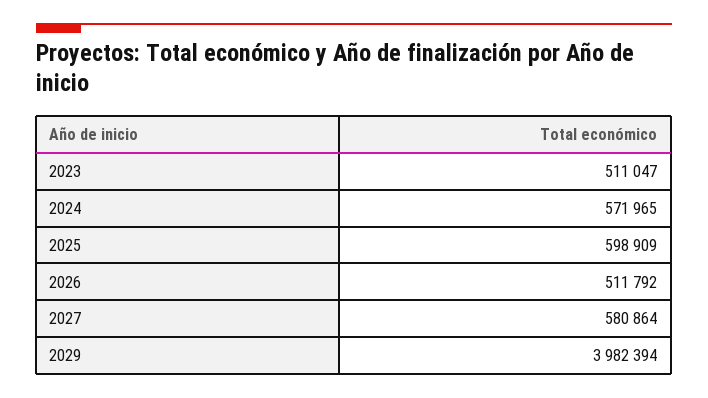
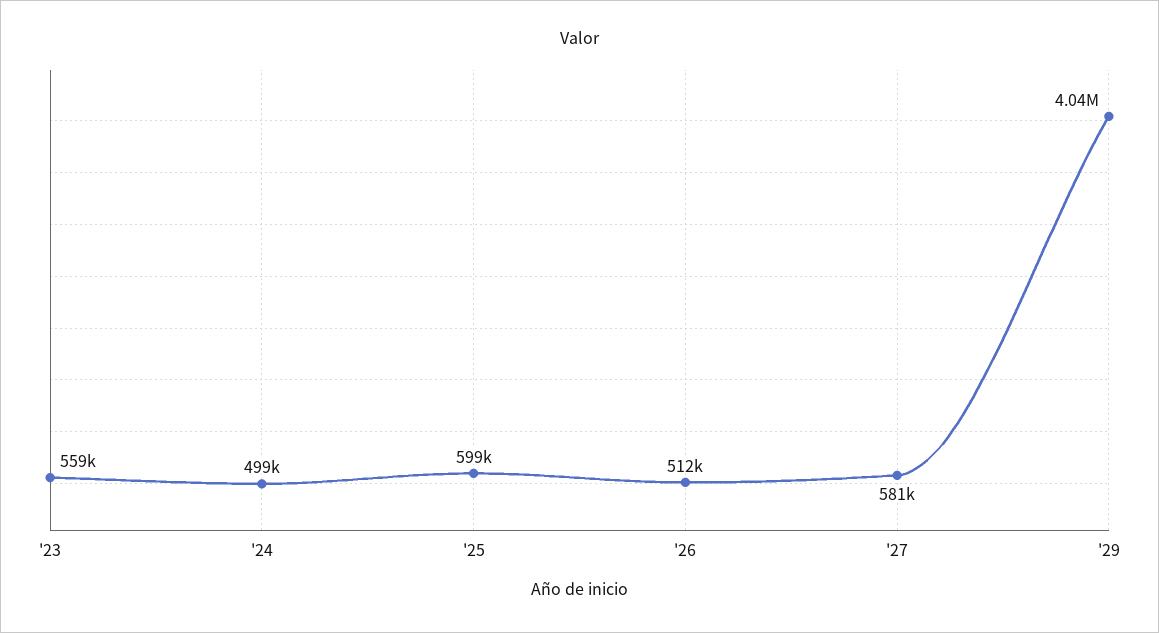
2023: 511047 -> 559000
2024: 571965 -> 499000
2029: 3982394 -> 4040000

